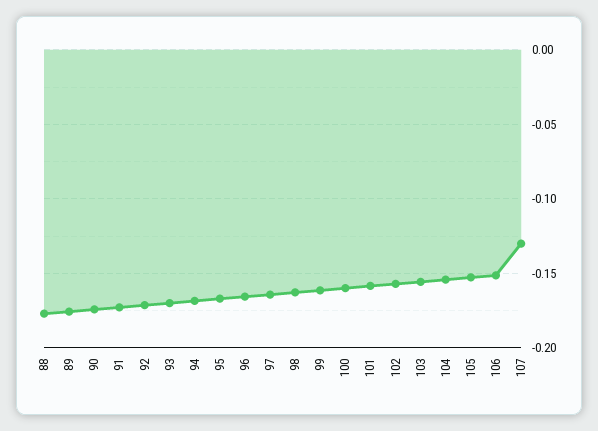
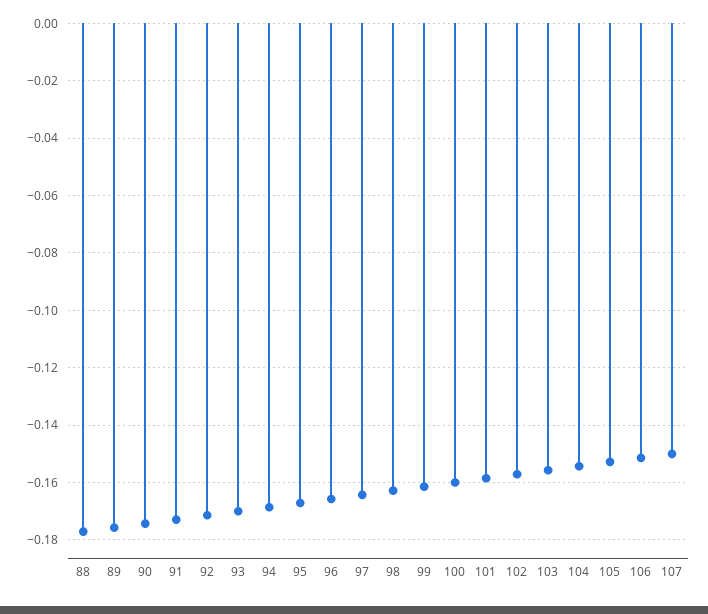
107: -0.13 -> -0.15

